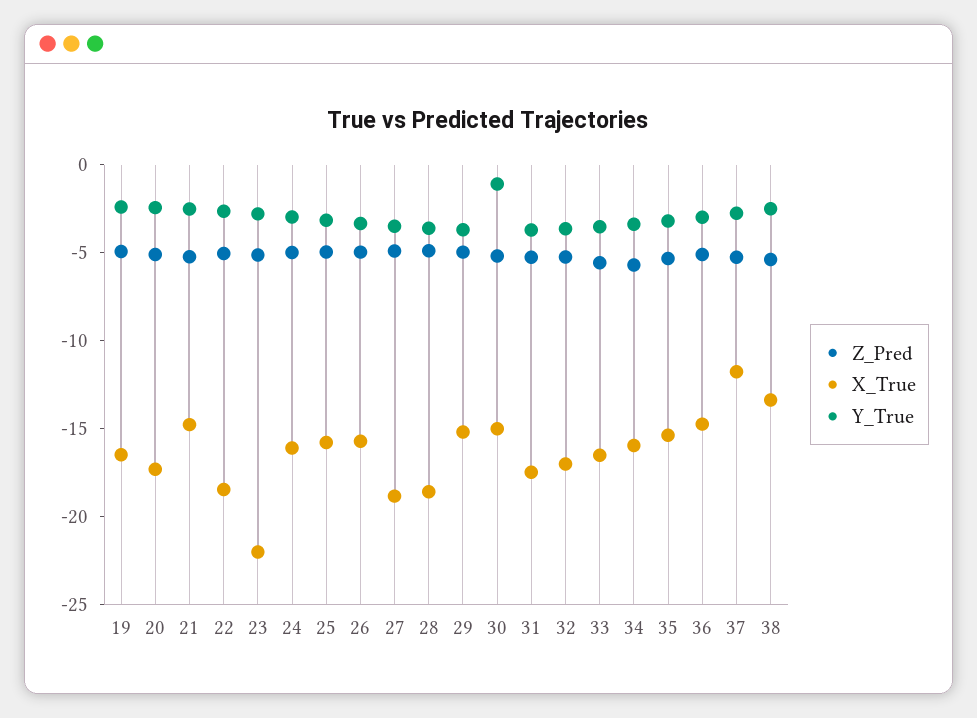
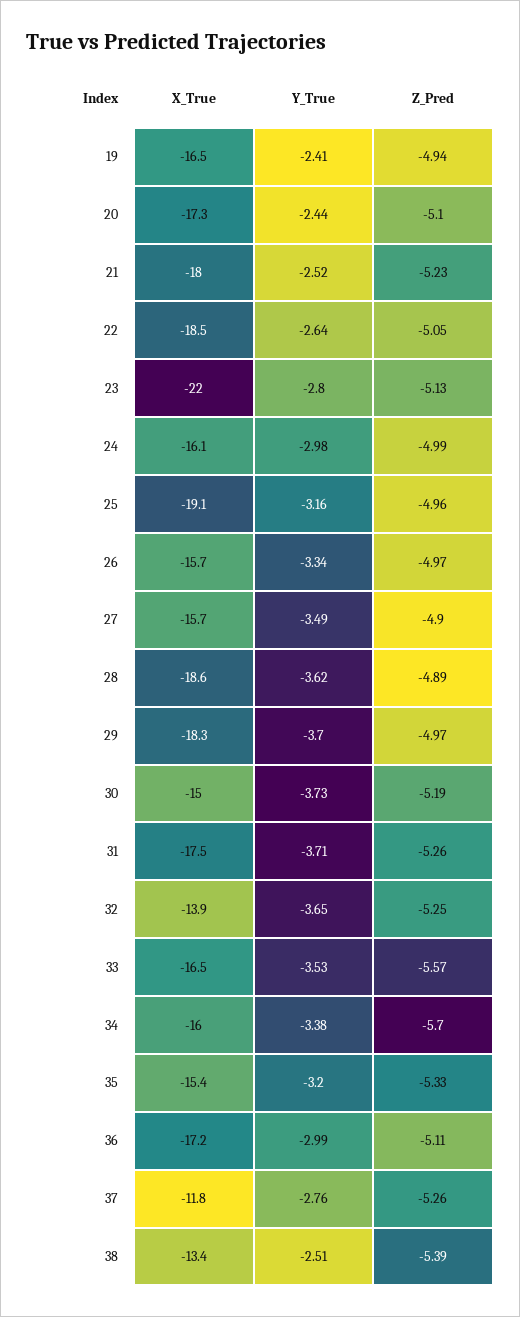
X_True, 21: -15 -> -18
X_True, 25: -16 -> -19.1
X_True, 27: -19 -> -15.7
X_True, 29: -15 -> -18.3
Y_True, 30: -1 -> -3.73
X_True, 32: -17 -> -13.9
X_True, 36: -15 -> -17.2

